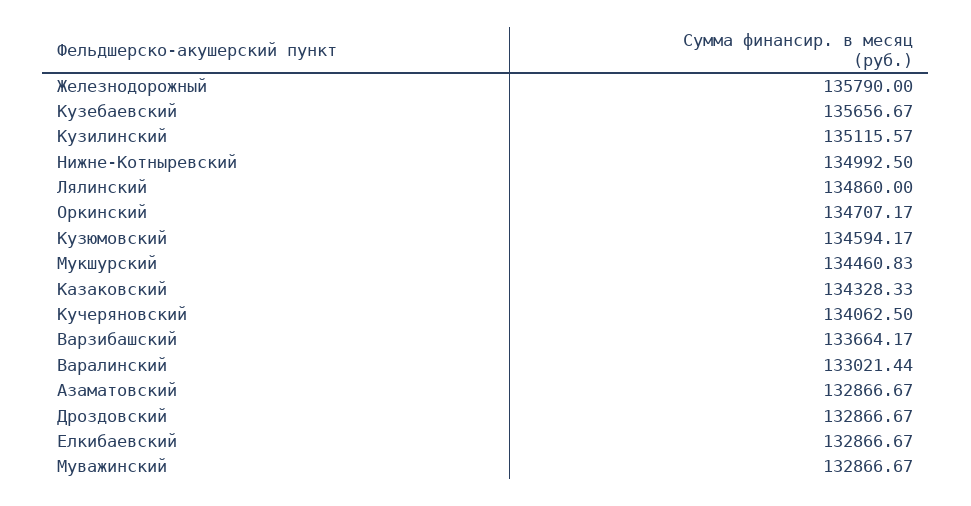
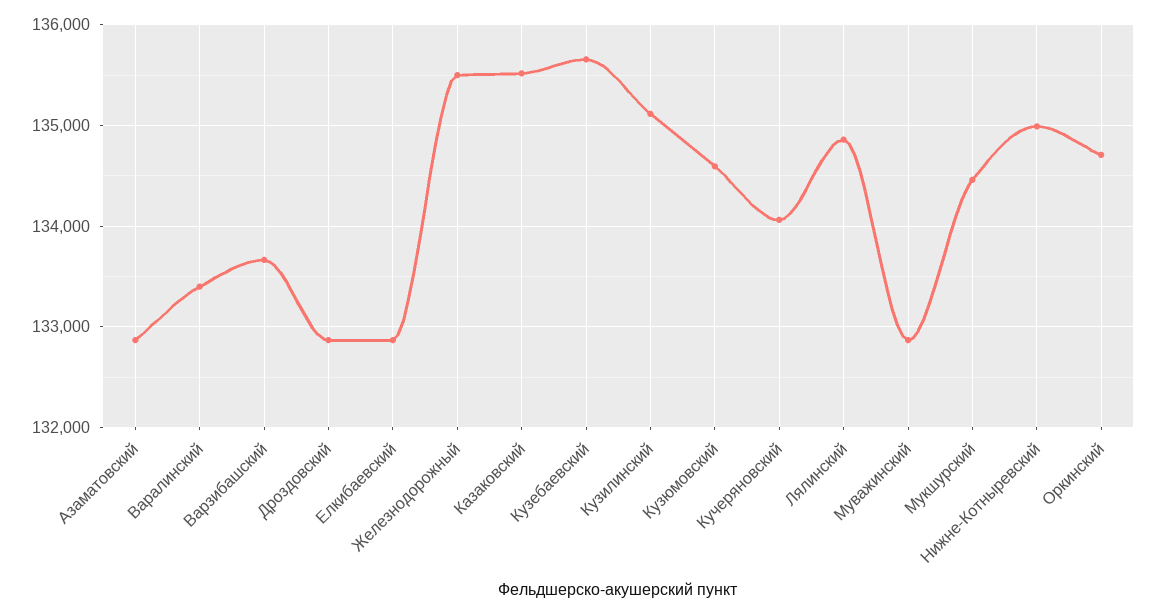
Железнодорожный: 135790 -> 135500
Казаковский: 134328.33 -> 135500
Варалинский: 133021.44 -> 133400

